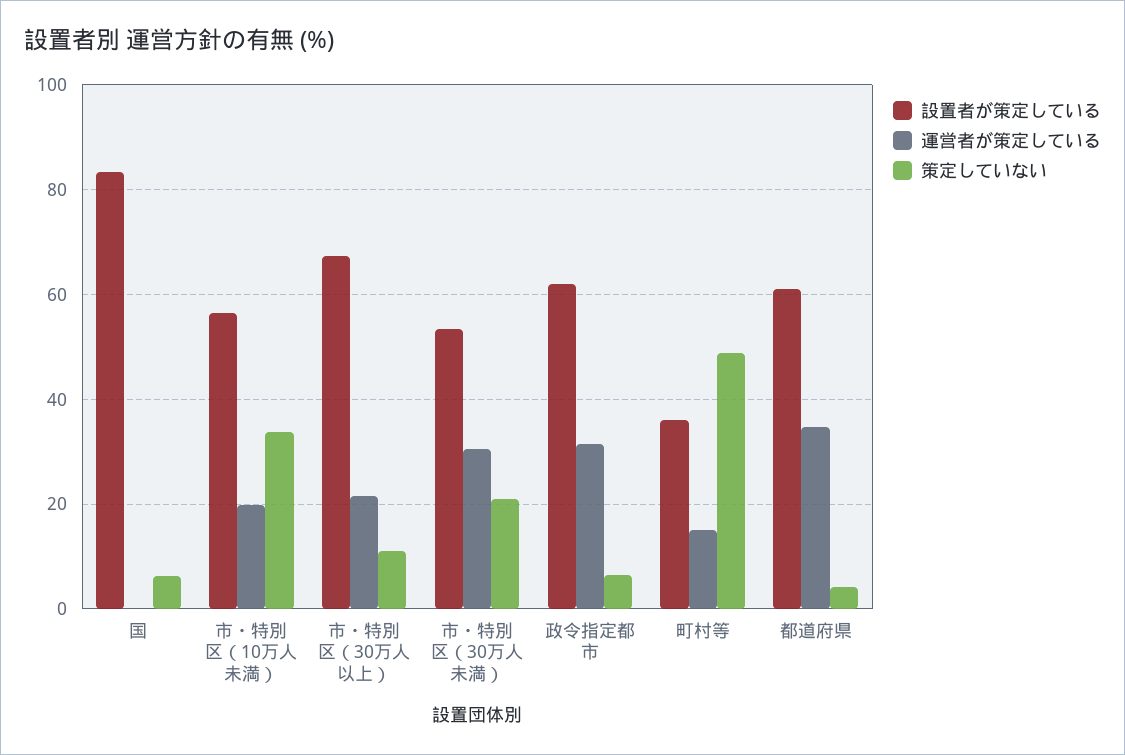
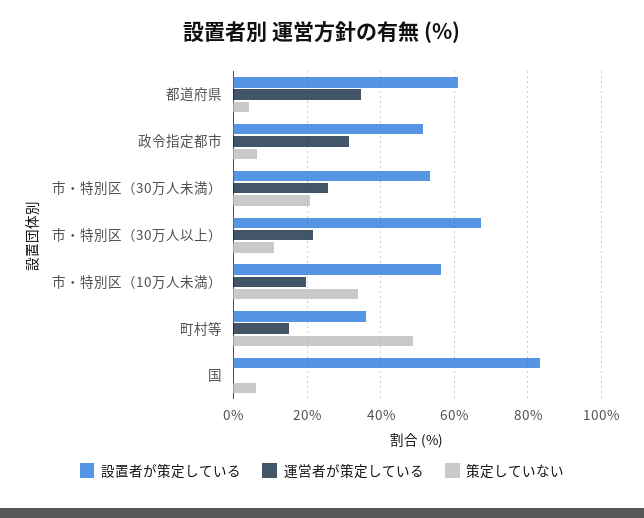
運営者が策定している, 市・特別区（30万人未満）: 30 -> 26
設置者が策定している, 政令指定都市: 62 -> 52

